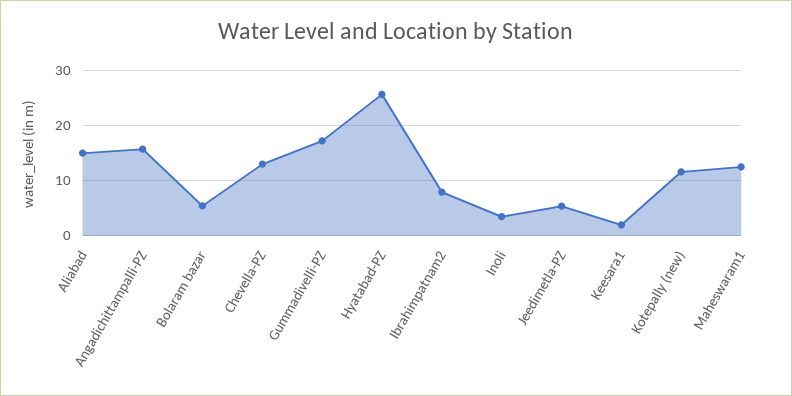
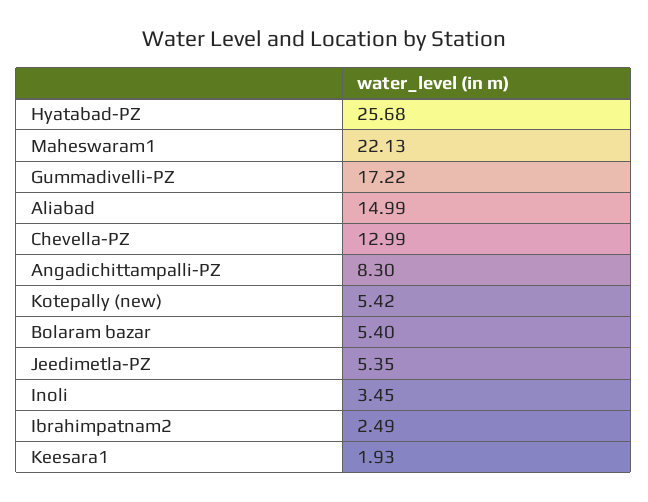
Angadichittampalli-PZ: 16 -> 8.3
Ibrahimpatnam2: 8 -> 2.49
Kotepally (new): 12 -> 5.42
Maheswaram1: 12 -> 22.13

